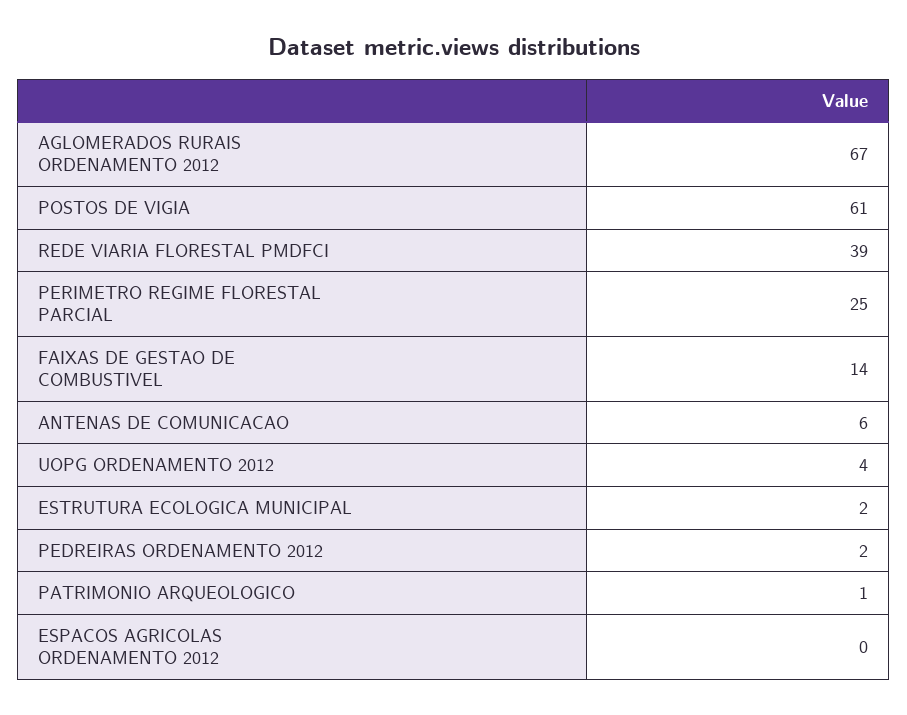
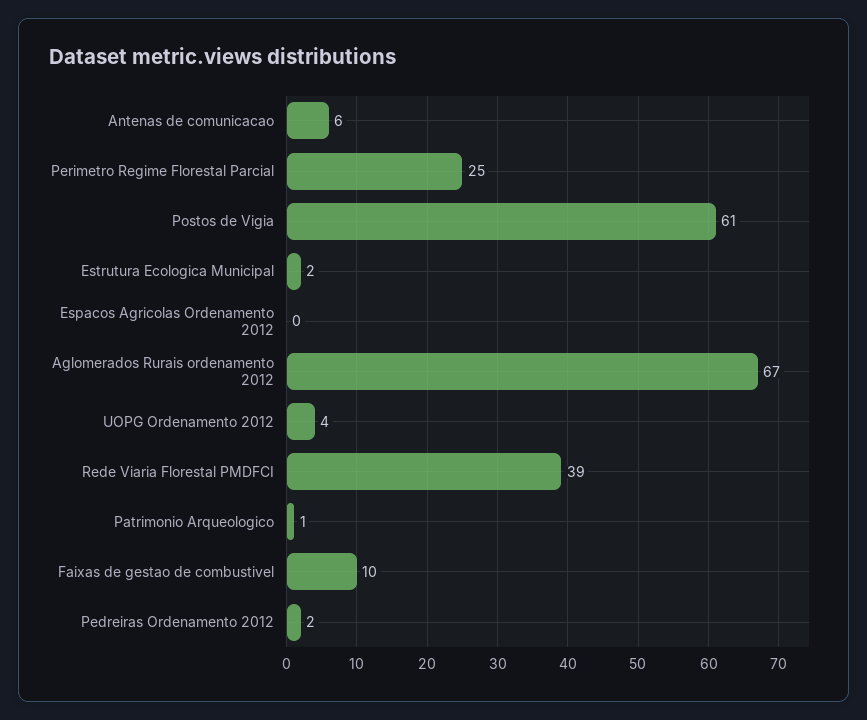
FAIXAS DE GESTAO DE COMBUSTIVEL: 14 -> 10

